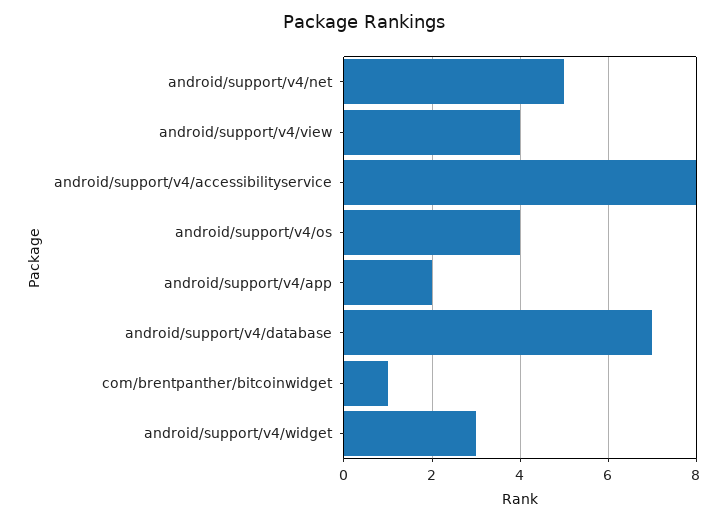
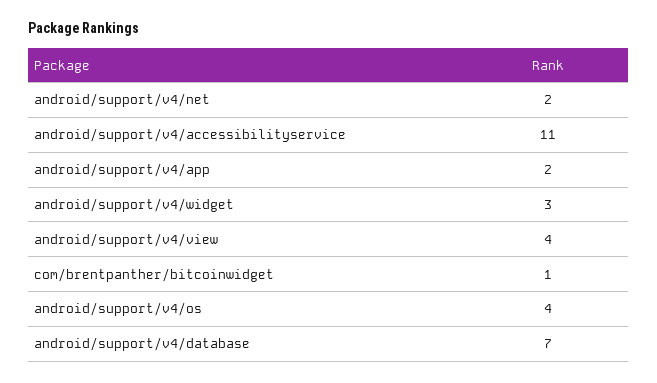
android/support/v4/net: 5 -> 2
android/support/v4/accessibilityservice: 8 -> 11

